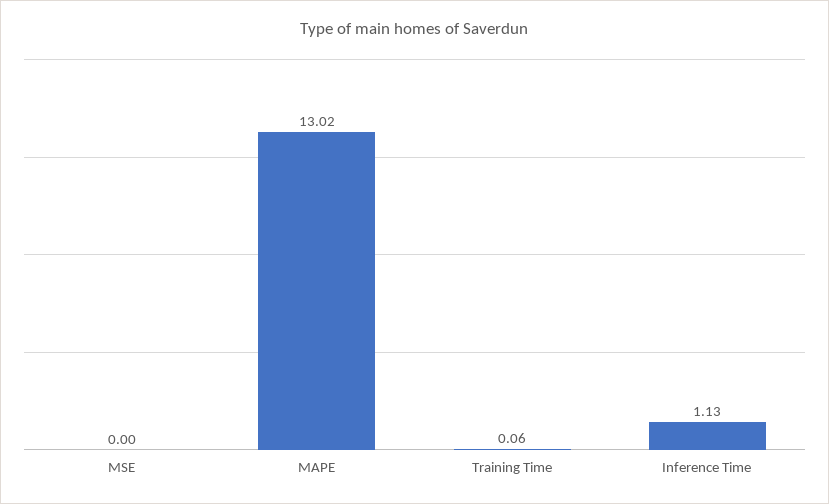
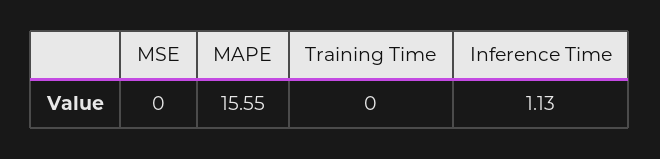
MAPE: 13.02 -> 15.55
Training Time: 0.06 -> 0

